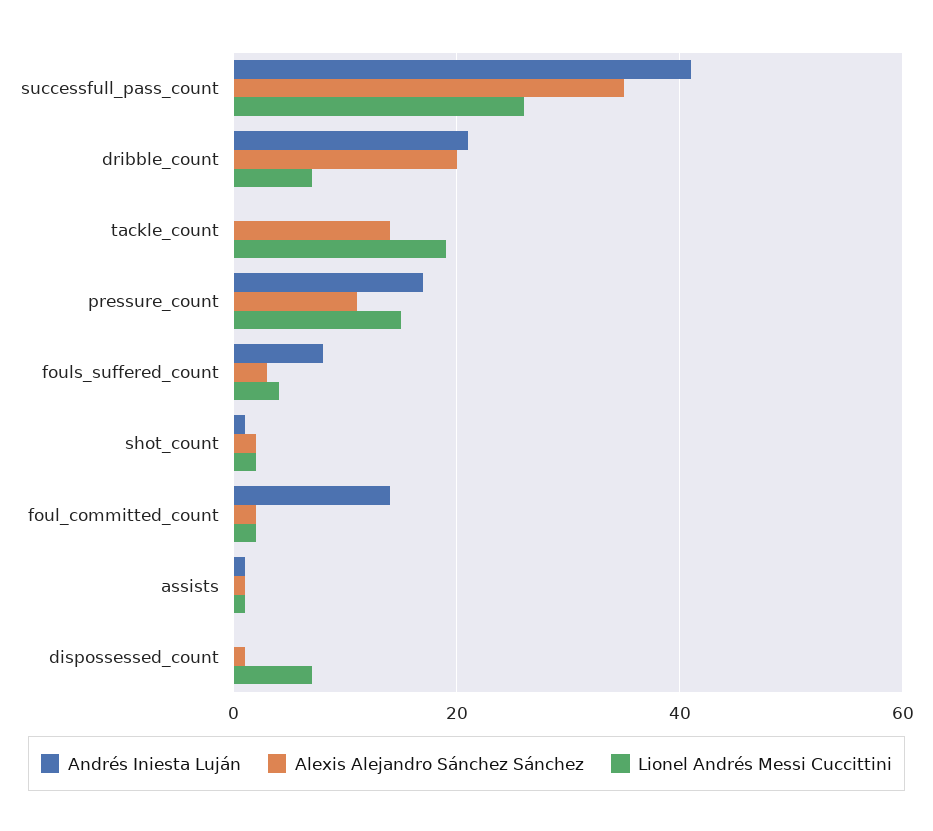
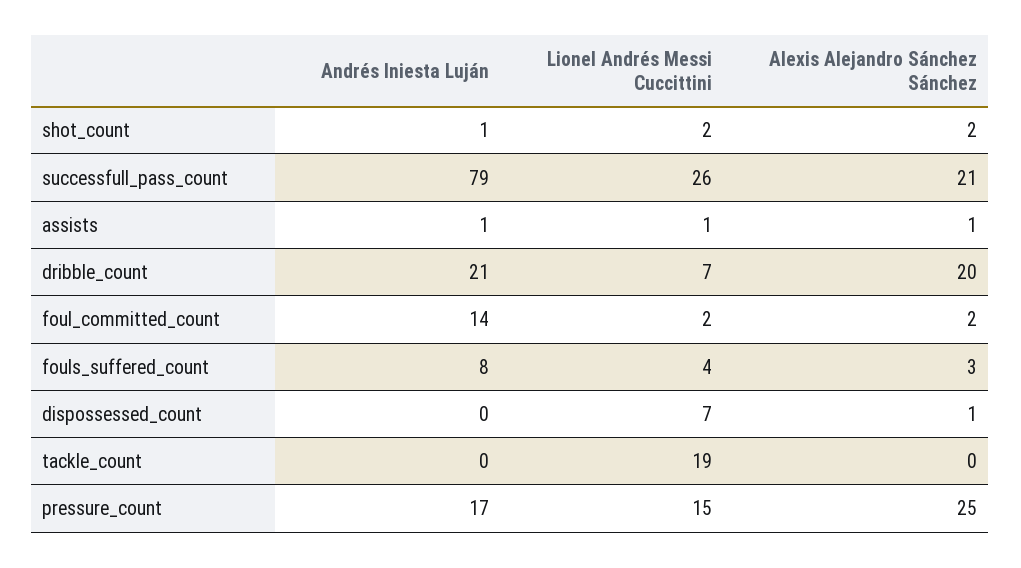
Andrés Iniesta Luján, successfull_pass_count: 40 -> 79
Alexis Alejandro Sánchez Sánchez, successfull_pass_count: 35 -> 21
Alexis Alejandro Sánchez Sánchez, tackle_count: 15 -> 0
Alexis Alejandro Sánchez Sánchez, pressure_count: 10 -> 25

